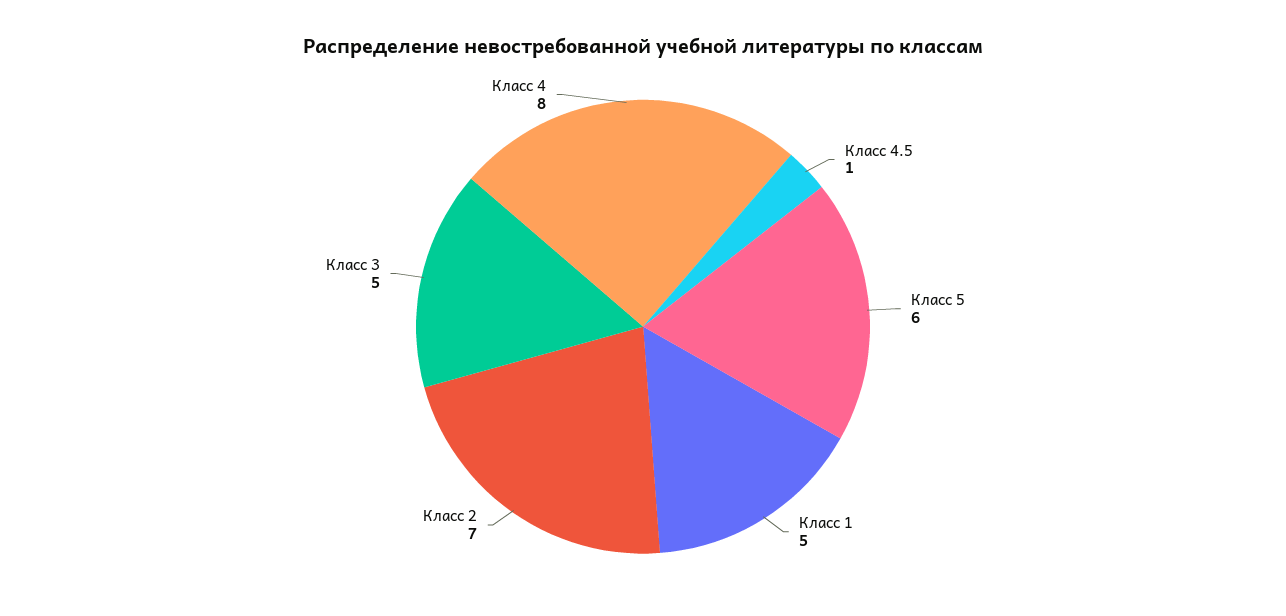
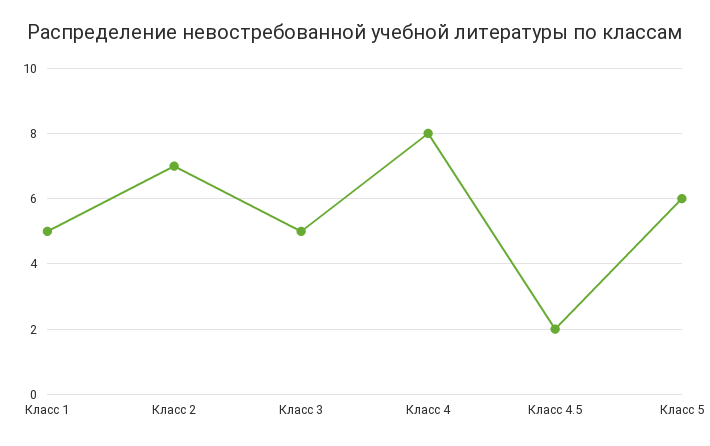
Класс 4.5: 1 -> 2

